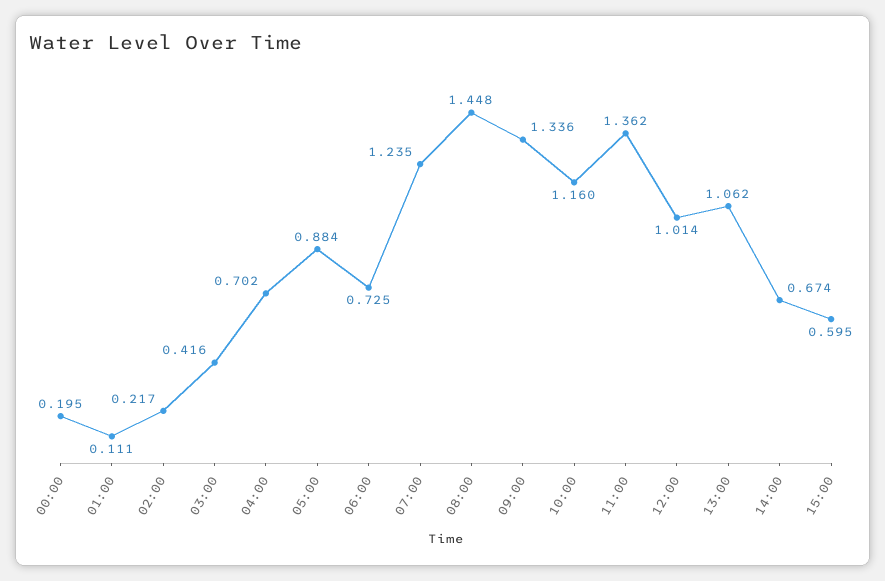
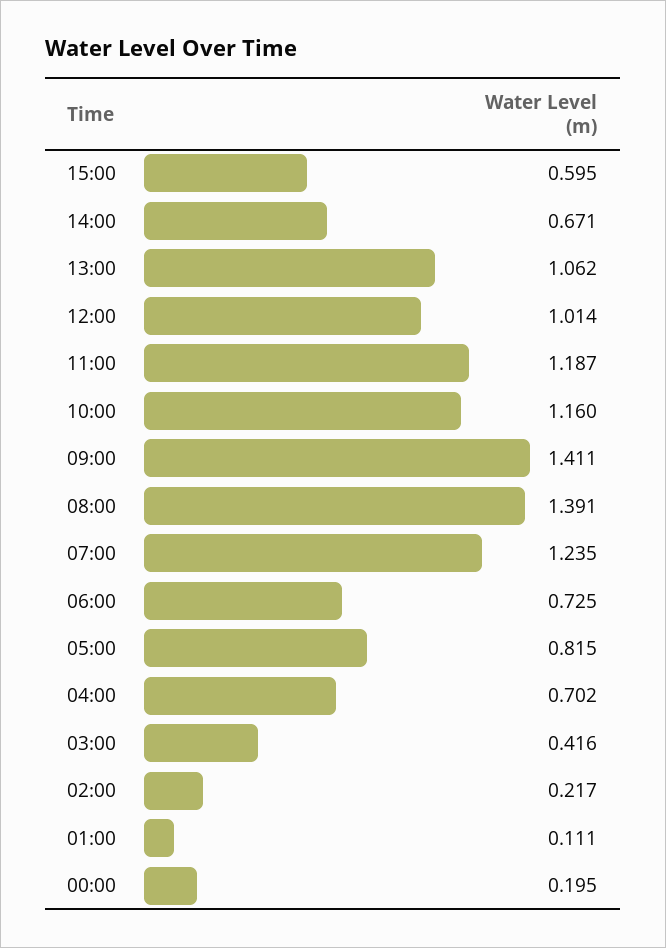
05:00: 0.884 -> 0.815
08:00: 1.448 -> 1.391
09:00: 1.336 -> 1.411
11:00: 1.362 -> 1.187
14:00: 0.674 -> 0.671

